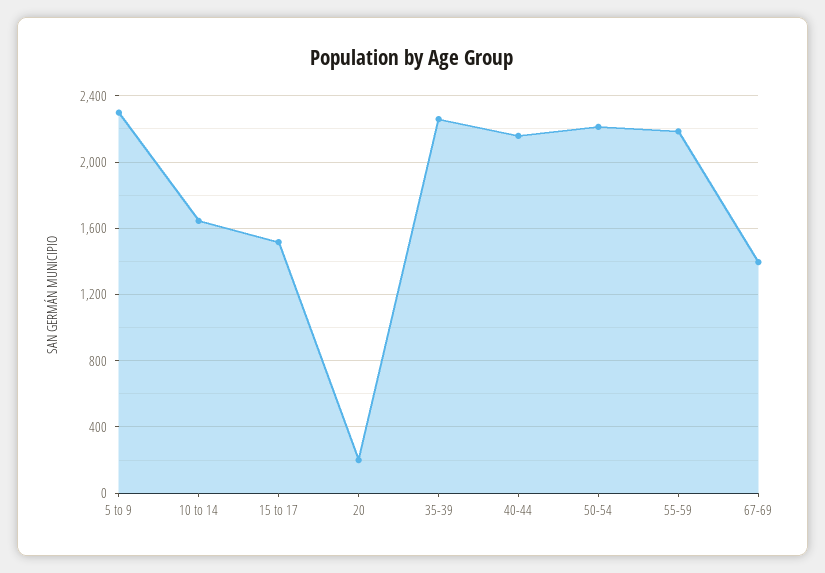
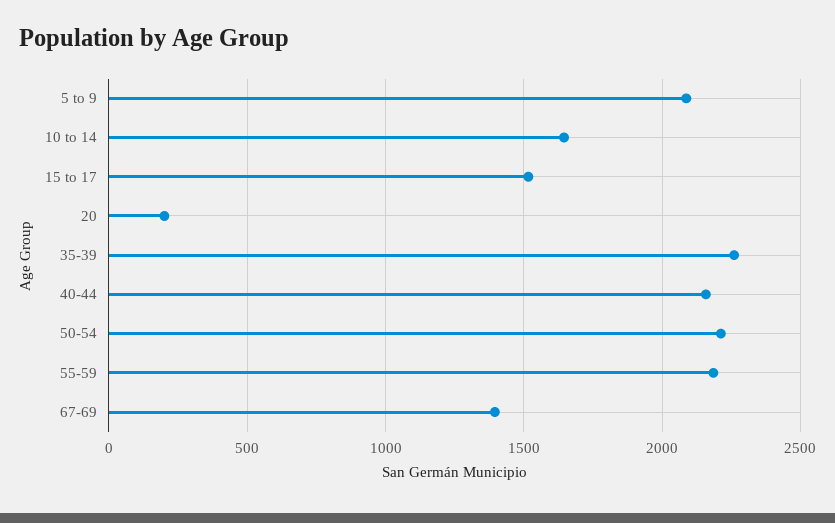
5 to 9: 2300 -> 2100

